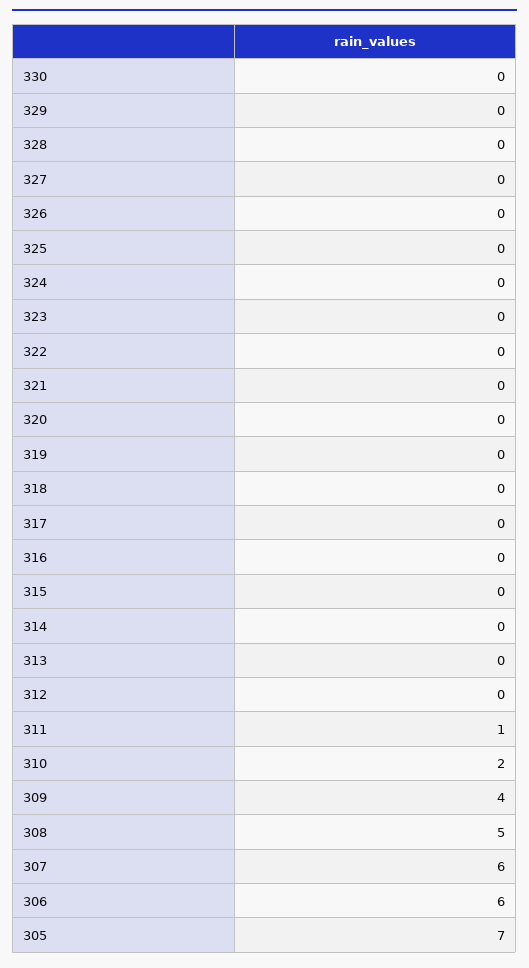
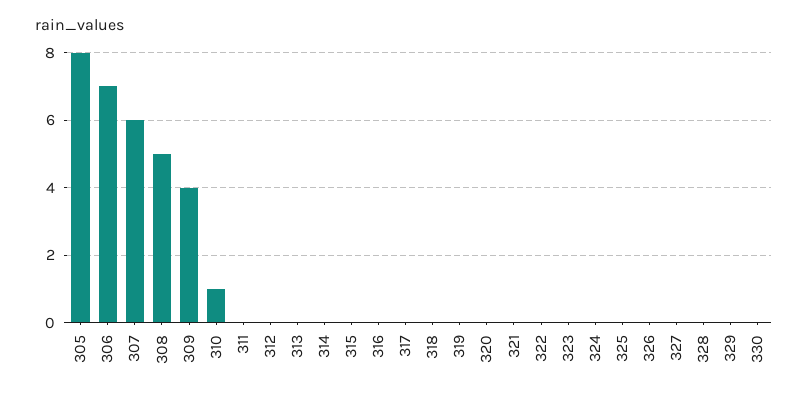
311: 1 -> 0
310: 2 -> 1
306: 6 -> 7
305: 7 -> 8

